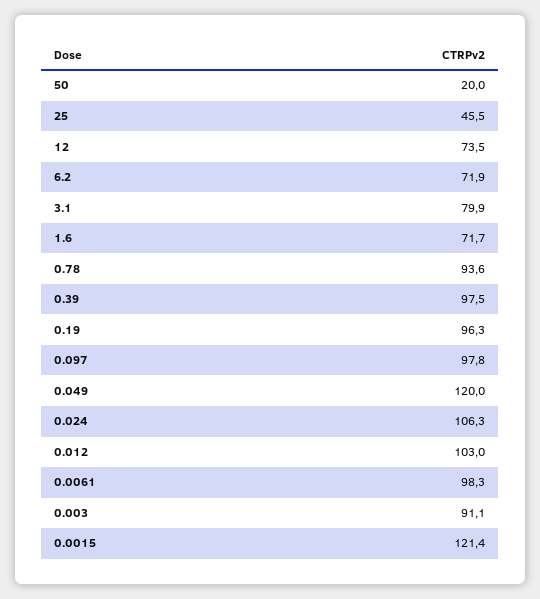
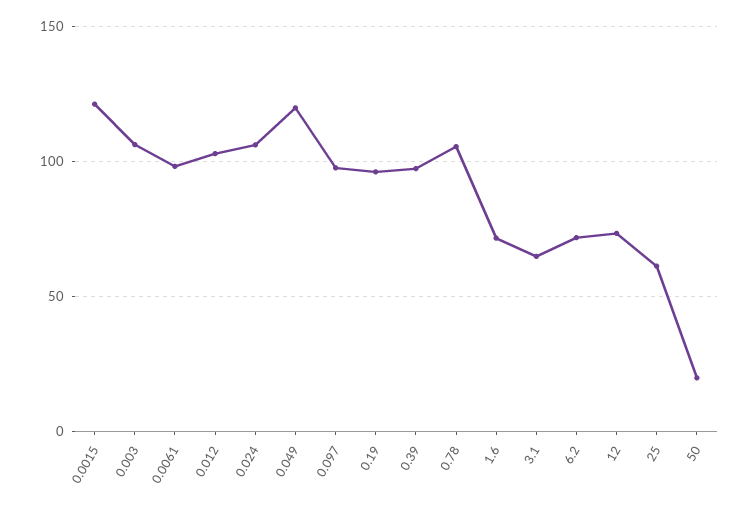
25: 45.5 -> 60
3.1: 79.9 -> 65
0.78: 93.6 -> 105
0.003: 91.1 -> 105

